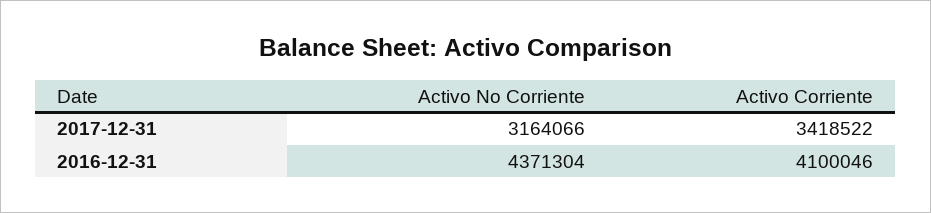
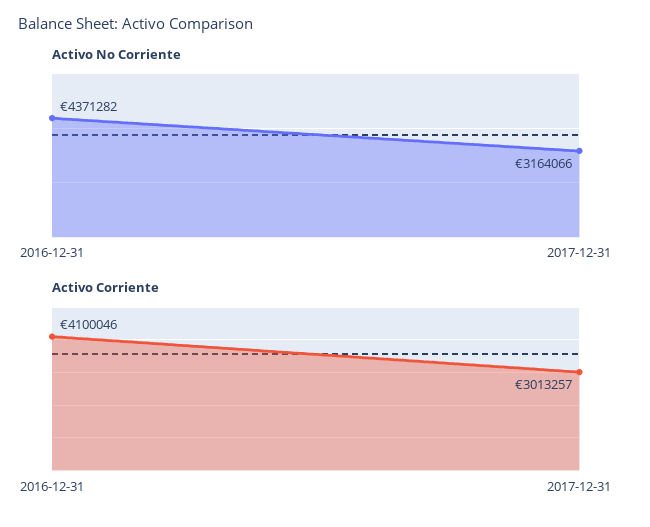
Activo Corriente, 2017-12-31: 3418522 -> 3013257
Activo No Corriente, 2016-12-31: 4371304 -> 4371282

